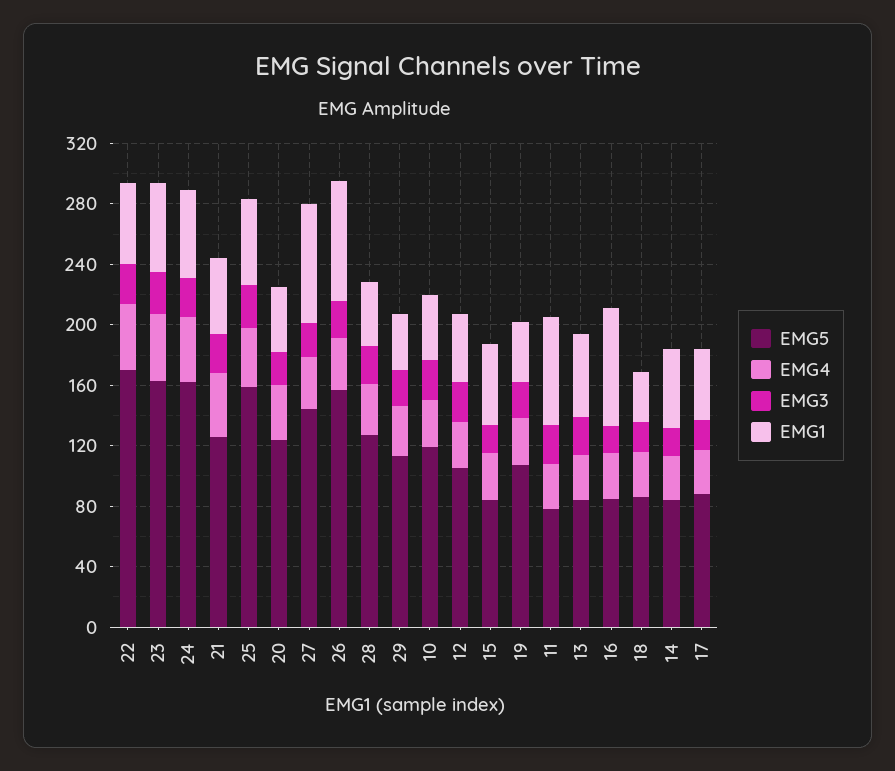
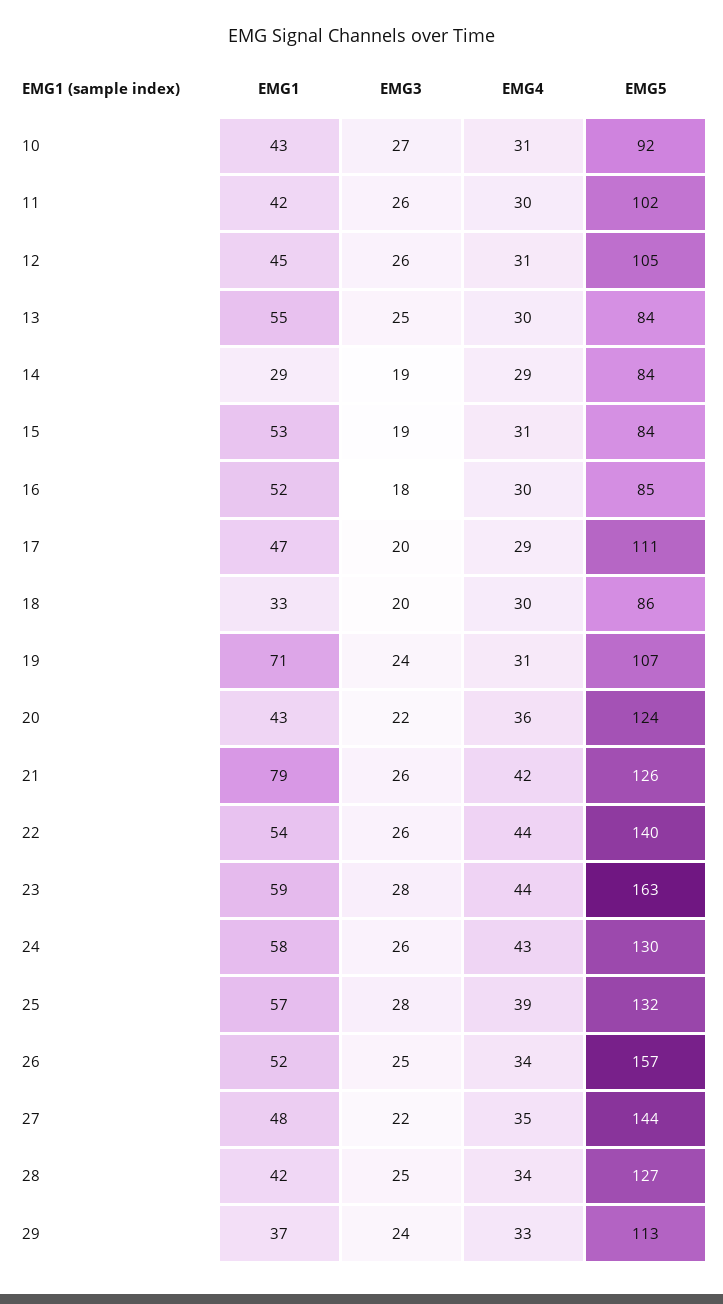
EMG5, 22: 170 -> 140
EMG5, 24: 160 -> 130
EMG1, 21: 50 -> 79
EMG5, 25: 160 -> 132
EMG1, 27: 80 -> 48
EMG1, 26: 80 -> 52
EMG5, 10: 120 -> 92
EMG1, 19: 40 -> 71
EMG5, 11: 80 -> 102
EMG1, 11: 70 -> 42
EMG1, 16: 80 -> 52
EMG1, 14: 50 -> 29
EMG5, 17: 90 -> 111

